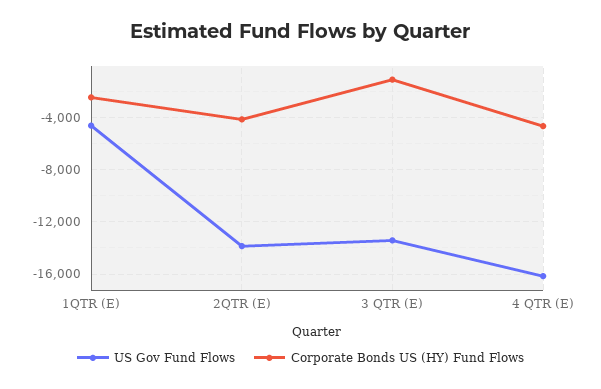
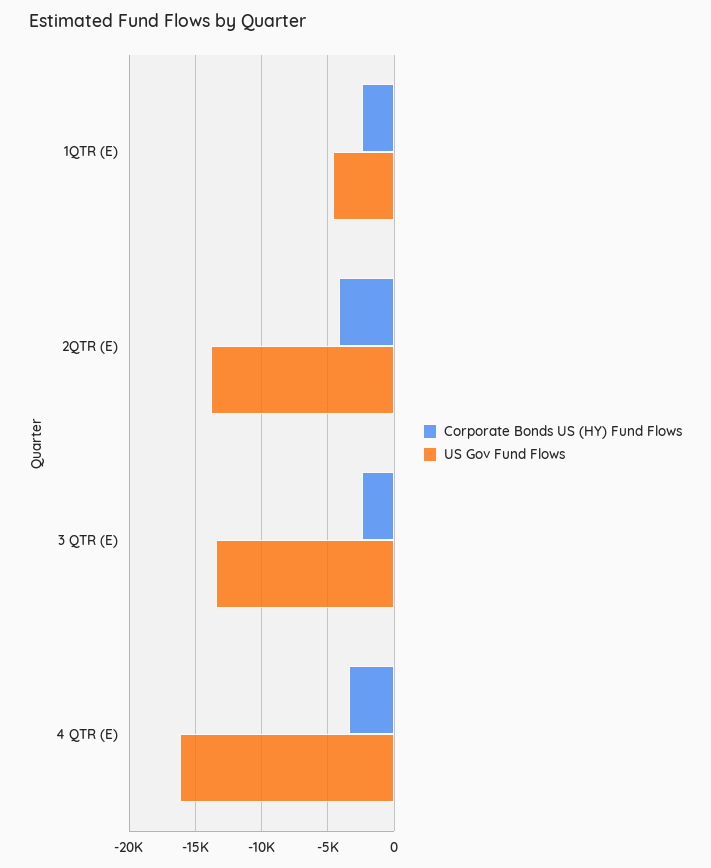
Corporate Bonds US (HY) Fund Flows, 3 QTR (E): -1000 -> -2500
Corporate Bonds US (HY) Fund Flows, 4 QTR (E): -4500 -> -3500

